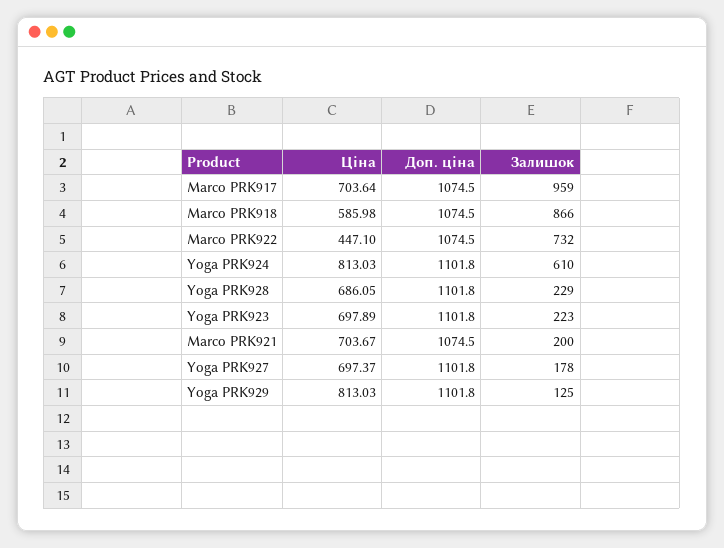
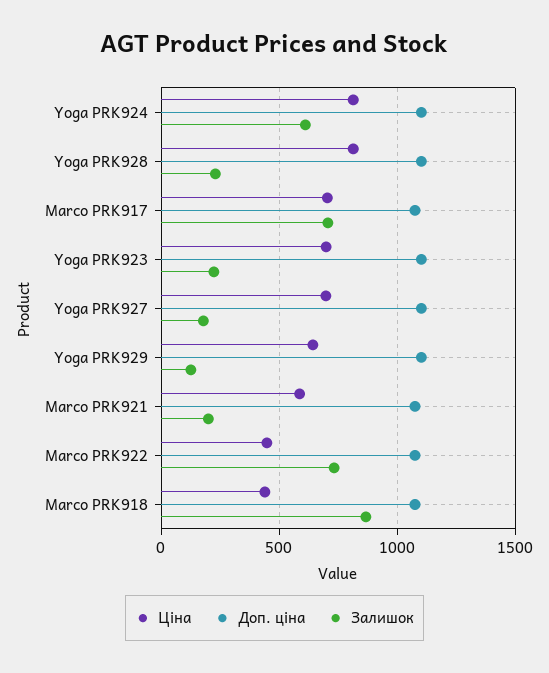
Залишок, Marco PRK917: 959 -> 700
Ціна, Marco PRK918: 585.98 -> 450
Ціна, Yoga PRK928: 686.05 -> 800
Ціна, Marco PRK921: 703.67 -> 600
Ціна, Yoga PRK929: 813.03 -> 650

